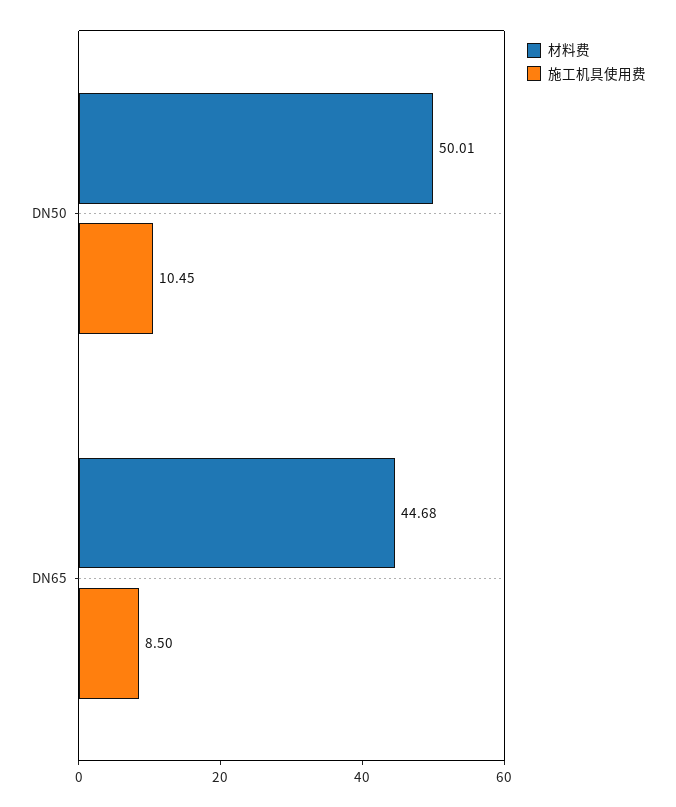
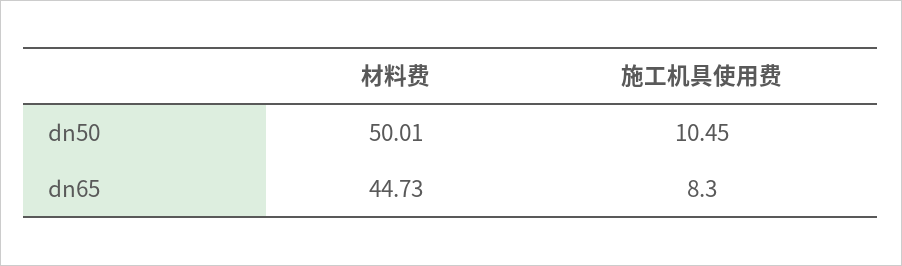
材料费, DN65: 44.68 -> 44.73
施工机具使用费, DN65: 8.5 -> 8.3

